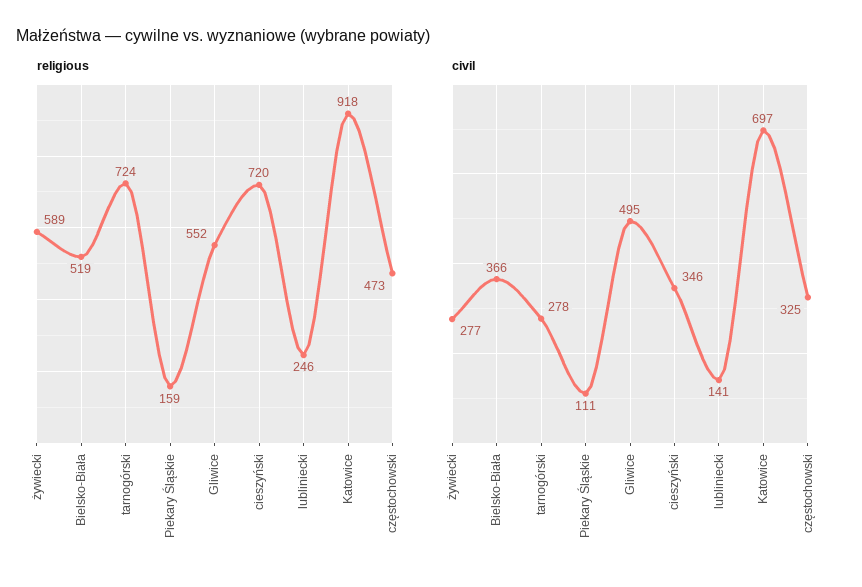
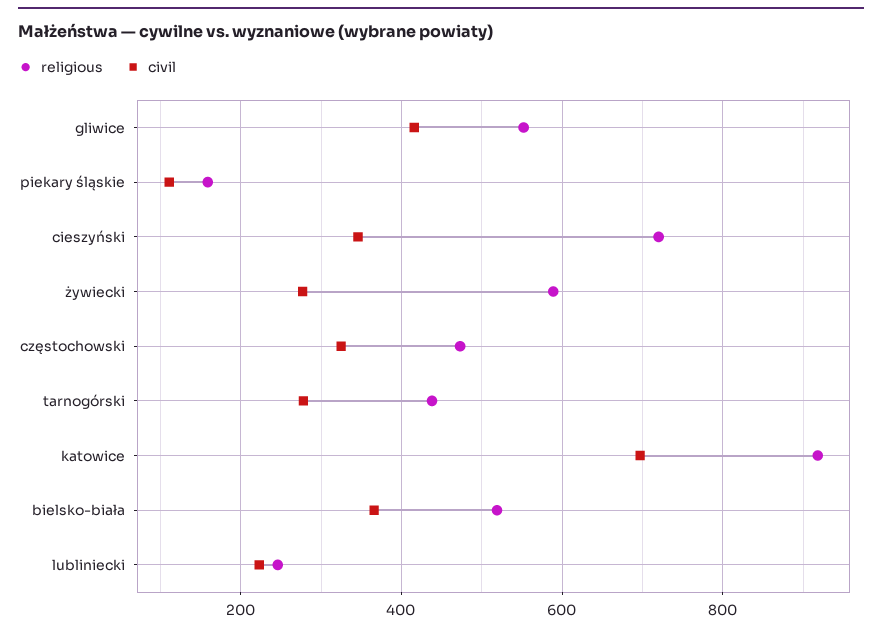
religious, tarnogórski: 724 -> 440
civil, Gliwice: 495 -> 420
civil, lubliniecki: 141 -> 220

